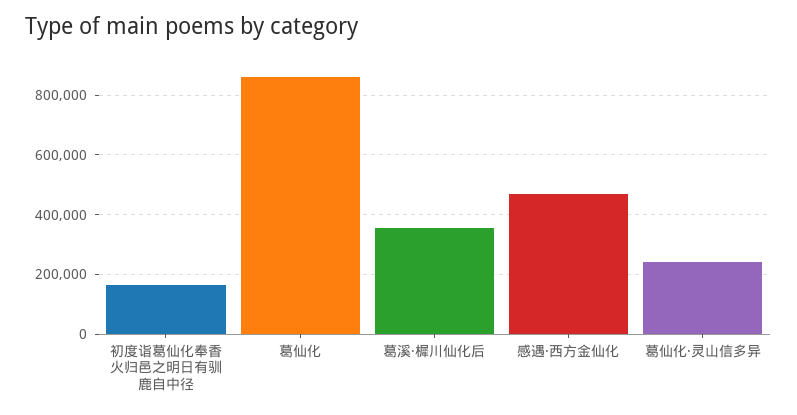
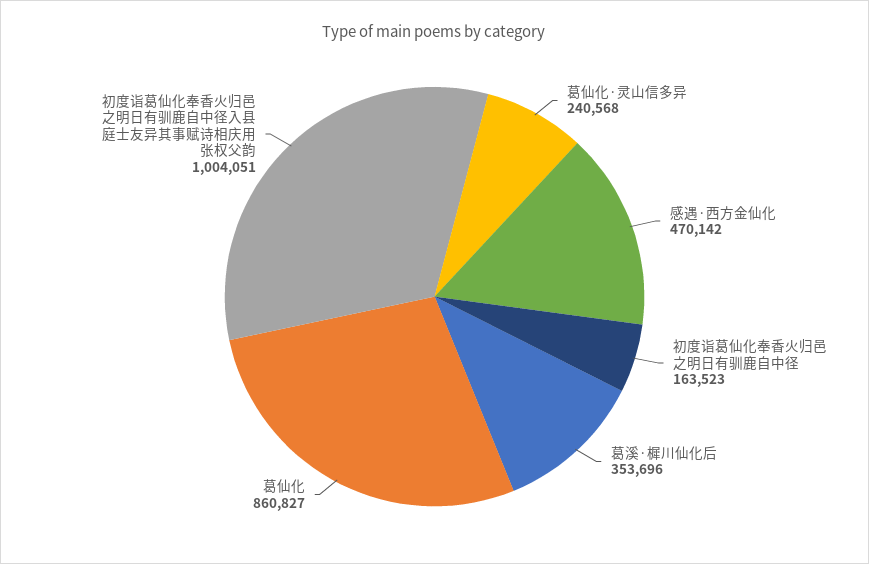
初度诣葛仙化奉香火归邑之明日有驯鹿自中径入县庭士友异其事赋诗相庆用张权父韵: none -> 1004051

